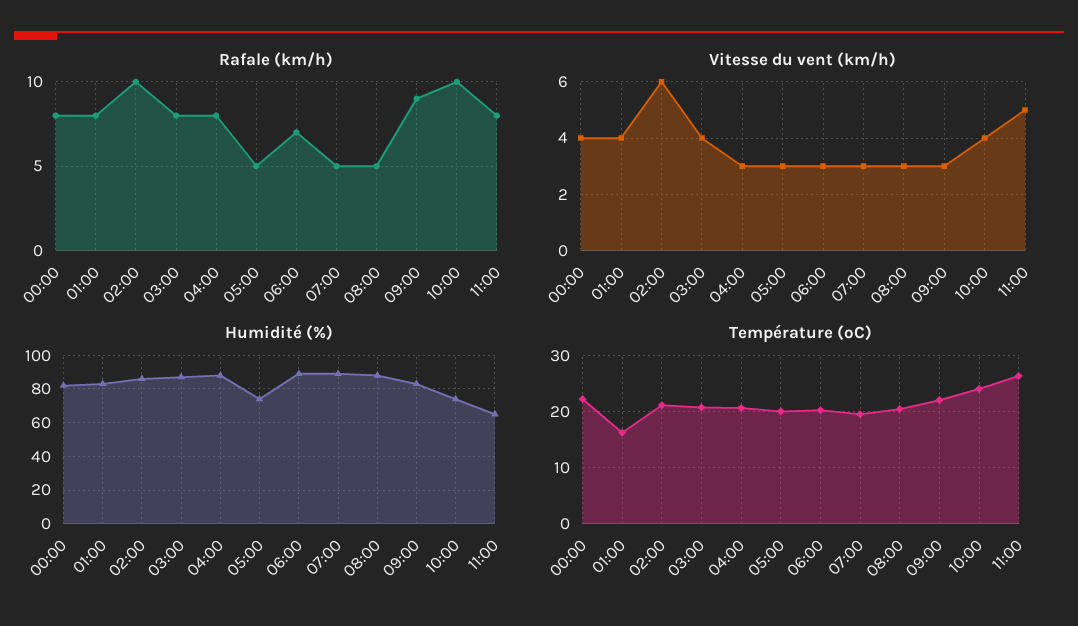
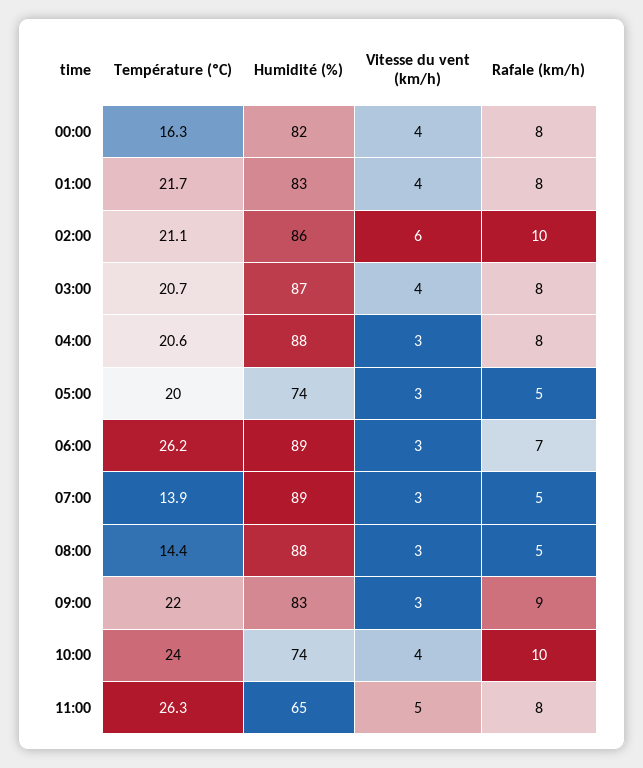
Température (ºC), 00:00: 22 -> 16.3
Température (ºC), 01:00: 16 -> 21.7
Température (ºC), 06:00: 20 -> 26.2
Température (ºC), 07:00: 20 -> 13.9
Température (ºC), 08:00: 20 -> 14.4

